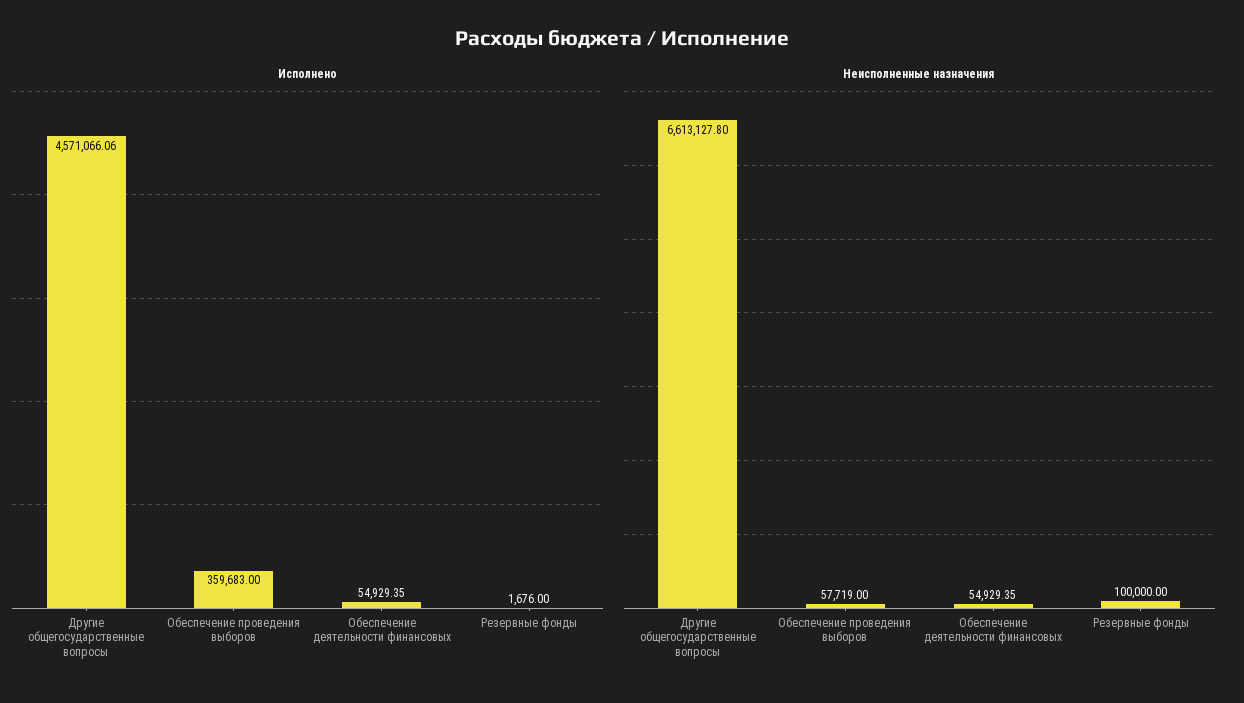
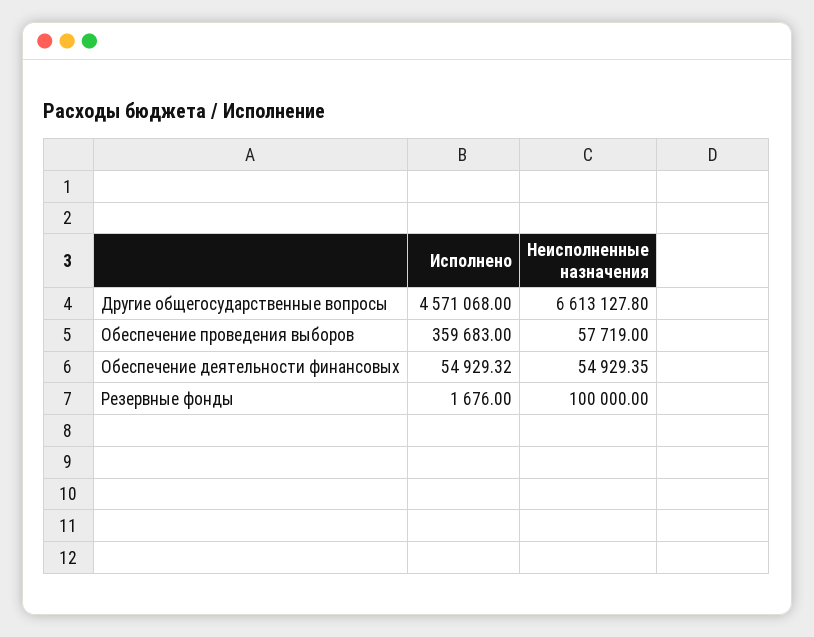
Исполнено, Другие общегосударственные вопросы: 4571066.06 -> 4571068
Исполнено, Обеспечение деятельности финансовых: 54929.35 -> 54929.32

